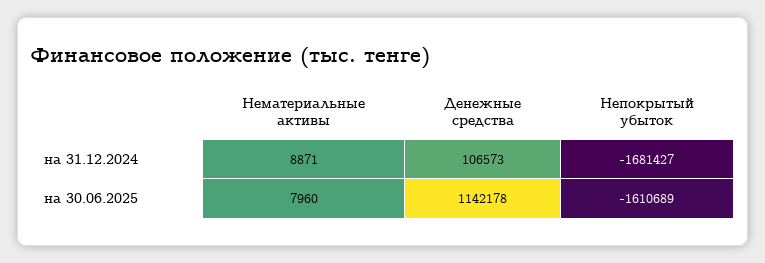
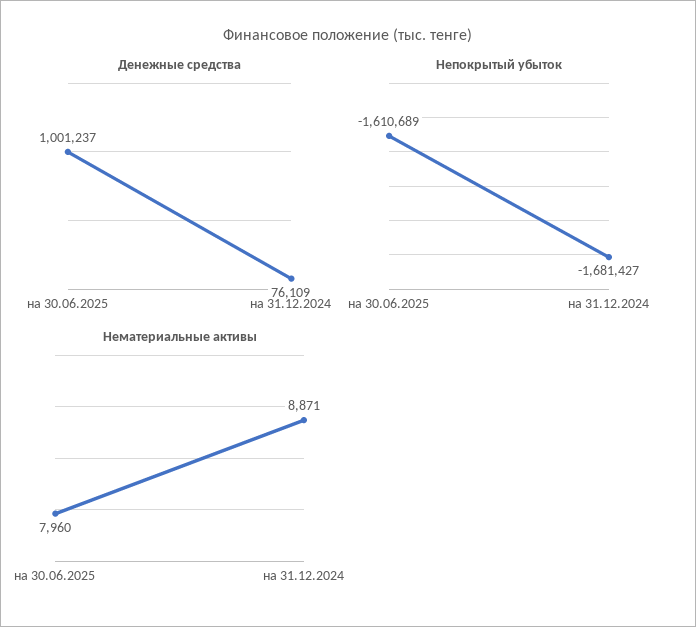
Денежные средства, на 31.12.2024: 106573 -> 76109
Денежные средства, на 30.06.2025: 1142178 -> 1001237

